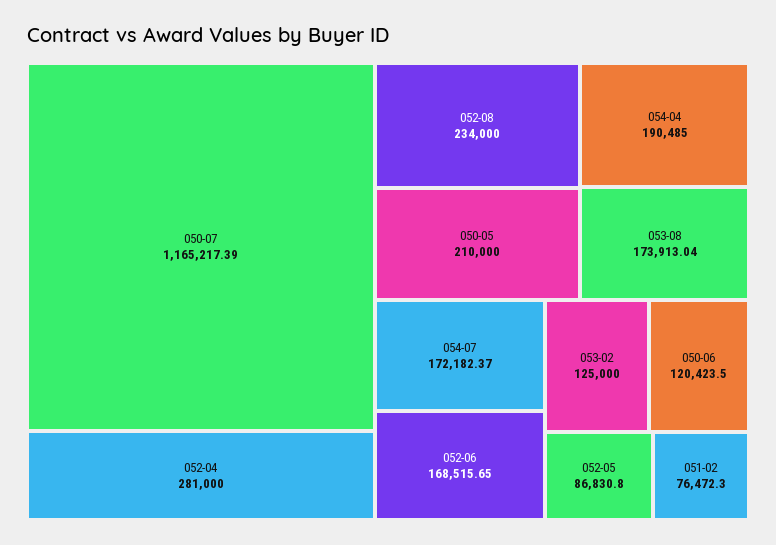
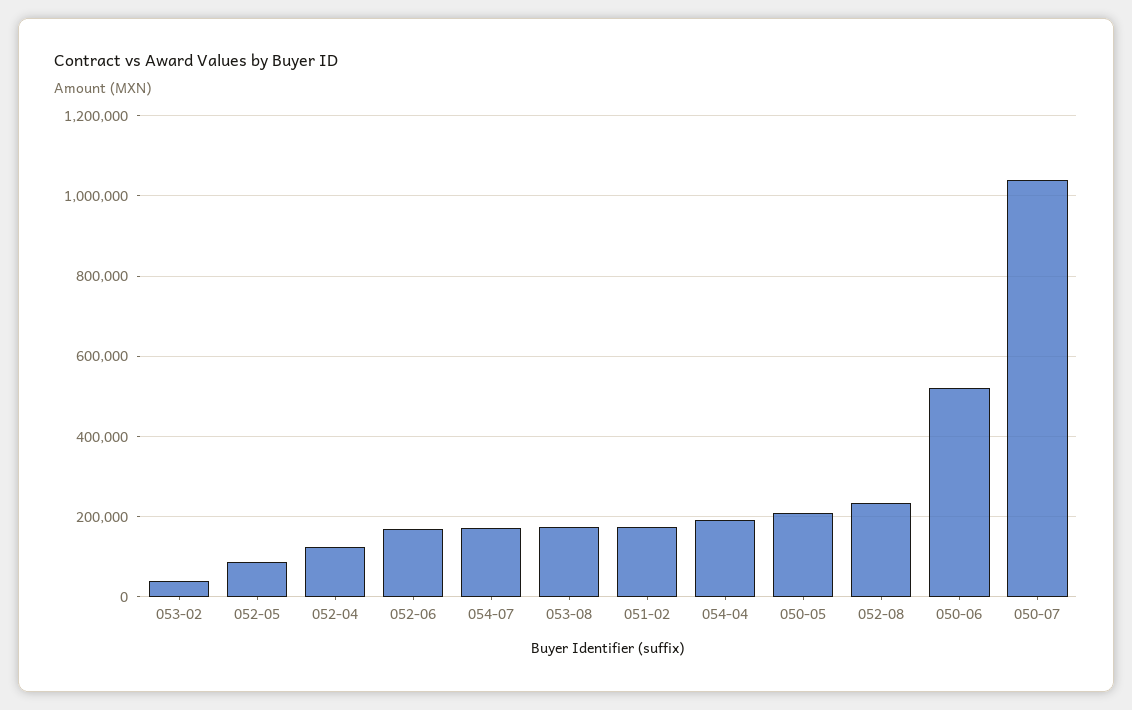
050-07: 1165217.39 -> 1040000
052-04: 281000 -> 120000
053-02: 125000 -> 40000
050-06: 120423.5 -> 520000
051-02: 76472.3 -> 180000

